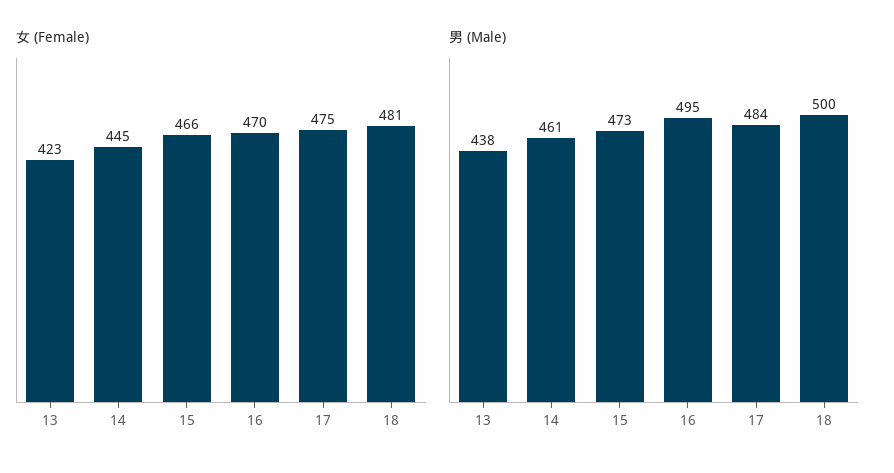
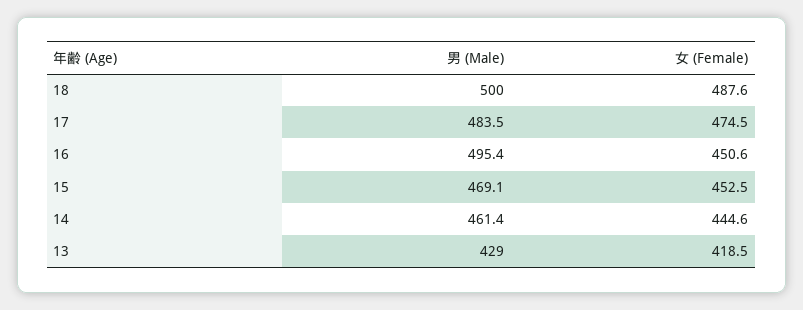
女 (Female), 13: 423 -> 418.5
女 (Female), 15: 466 -> 452.5
女 (Female), 16: 470 -> 450.6
女 (Female), 18: 481 -> 487.6
男 (Male), 13: 438 -> 429
男 (Male), 15: 473 -> 469.1

